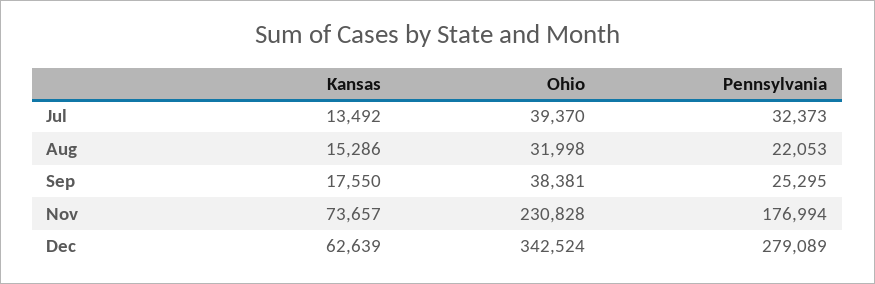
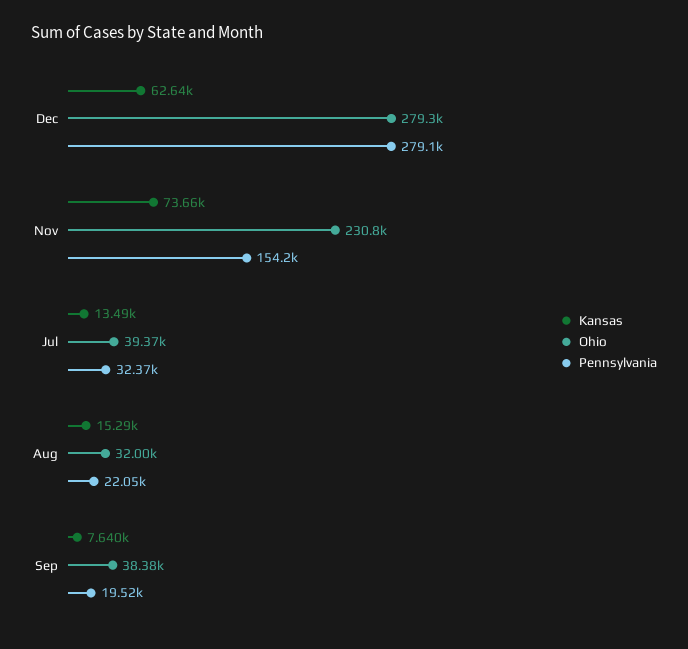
Kansas, Sep: 17550 -> 7640
Pennsylvania, Sep: 25295 -> 19520
Pennsylvania, Nov: 176994 -> 154200
Ohio, Dec: 342524 -> 279300

